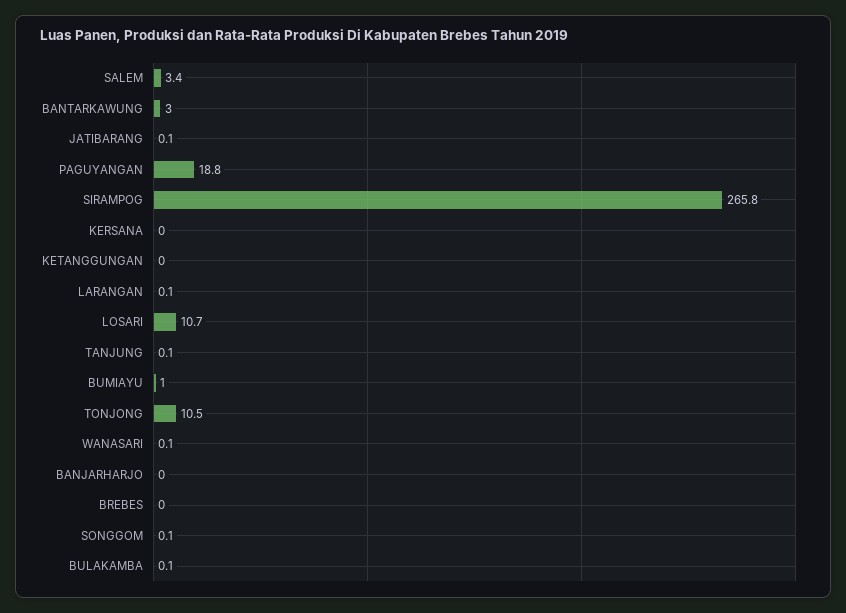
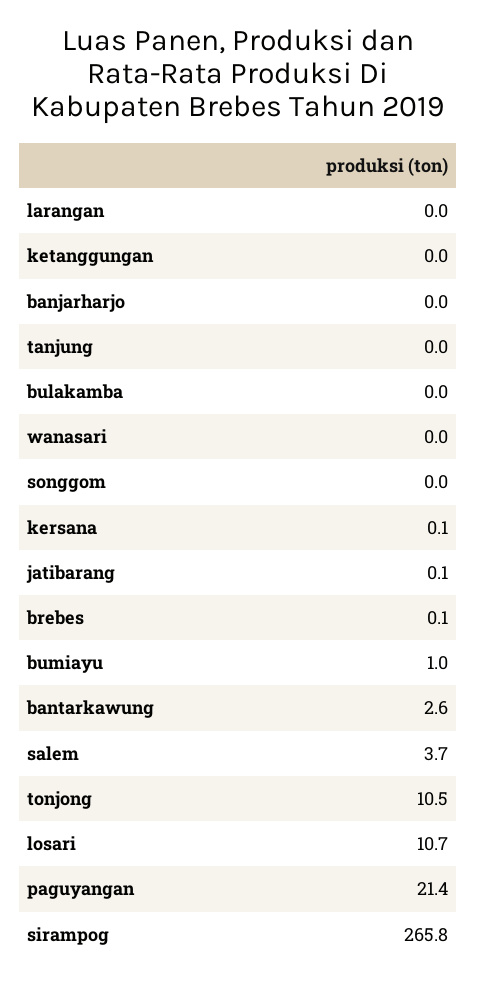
SALEM: 3.4 -> 3.7
BANTARKAWUNG: 3 -> 2.6
PAGUYANGAN: 18.8 -> 21.4
KERSANA: 0 -> 0.1
LARANGAN: 0.1 -> 0
TANJUNG: 0.1 -> 0
WANASARI: 0.1 -> 0
BREBES: 0 -> 0.1
SONGGOM: 0.1 -> 0
BULAKAMBA: 0.1 -> 0

